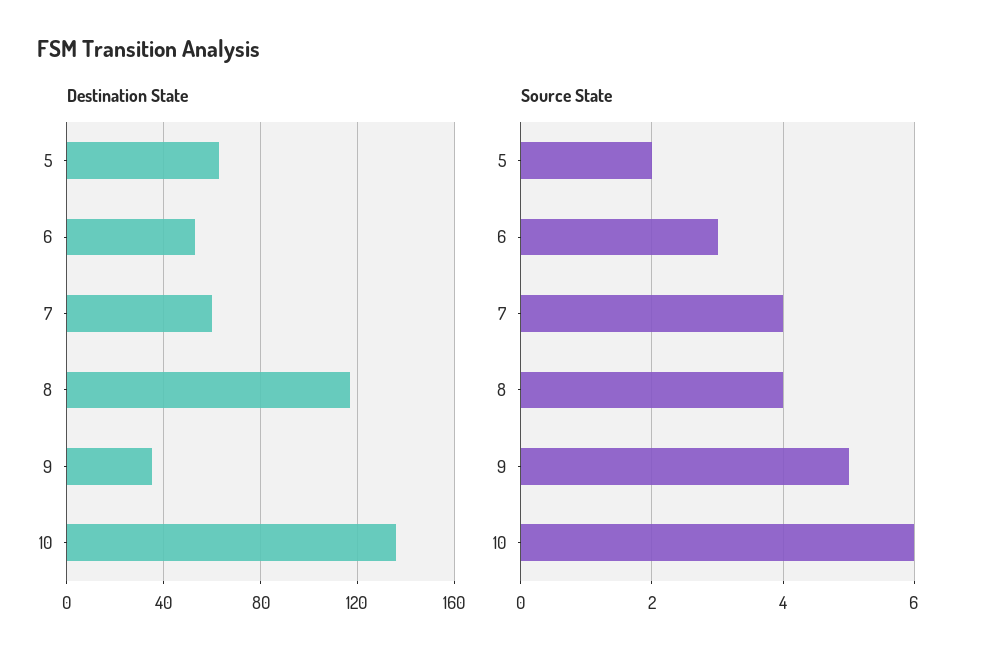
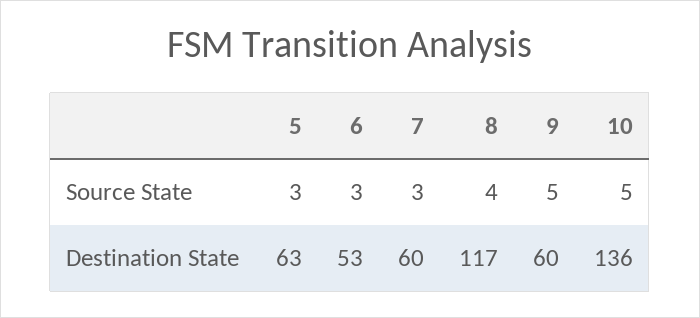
Destination State, 9: 35 -> 60
Source State, 5: 2 -> 3
Source State, 7: 4 -> 3
Source State, 10: 6 -> 5

